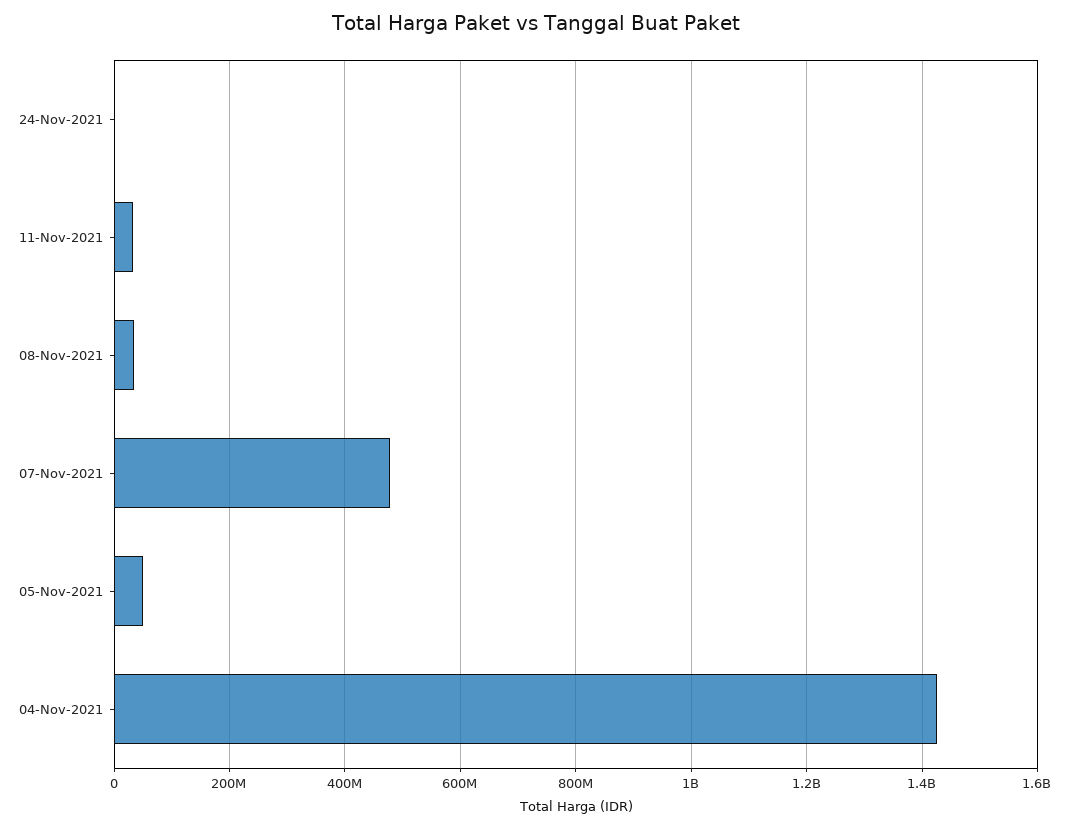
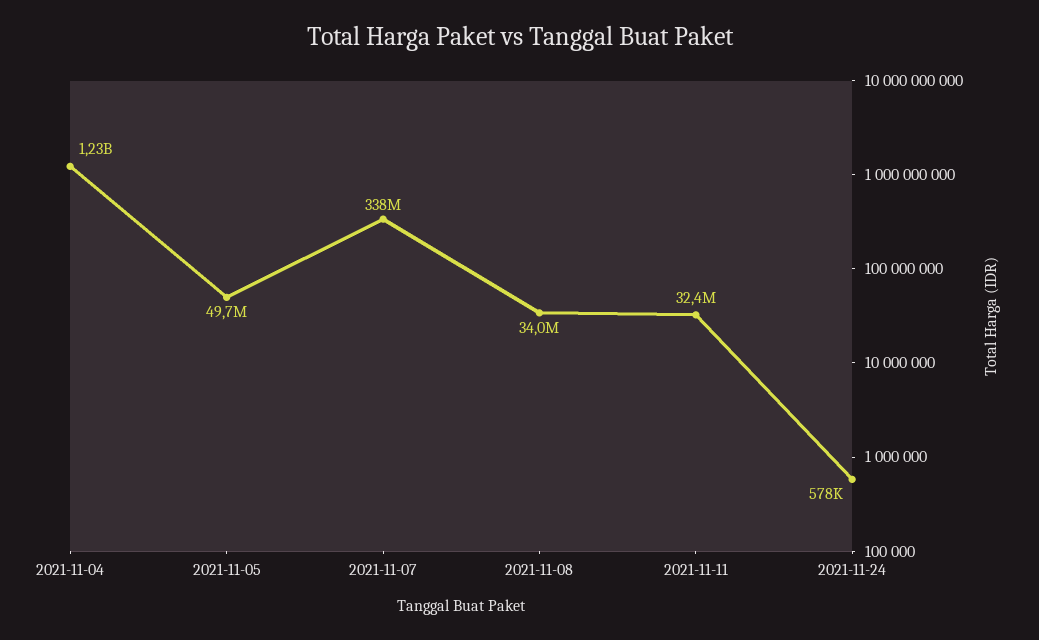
07-Nov-2021: 480000000 -> 338000000
04-Nov-2021: 1420000000 -> 1230000000

